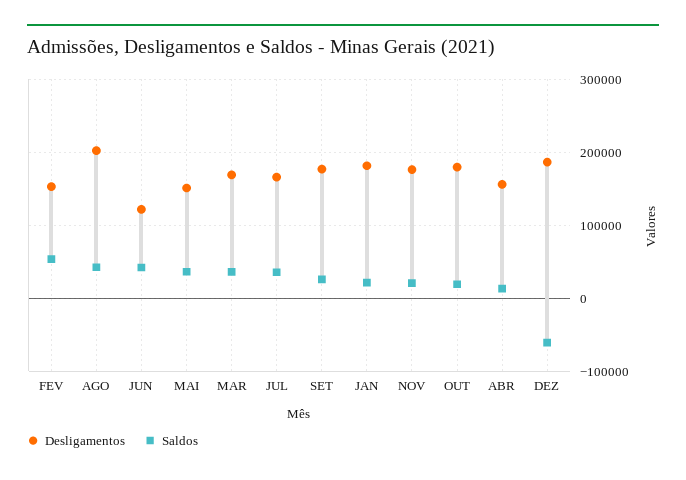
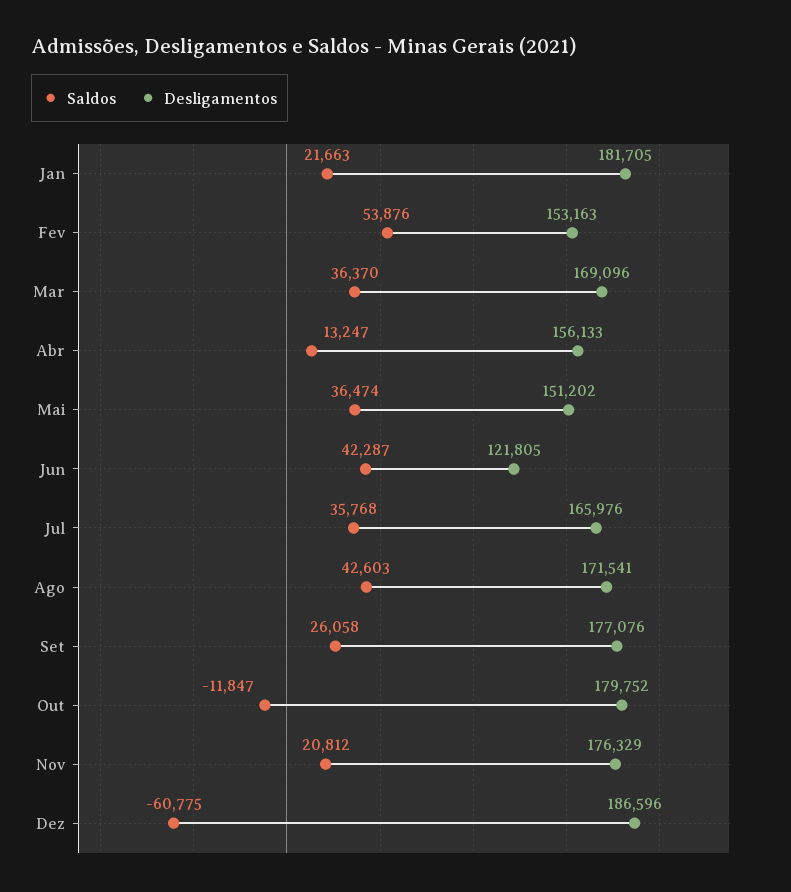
Desligamentos, AGO: 200000 -> 171541
Saldos, OUT: 20000 -> -11847

